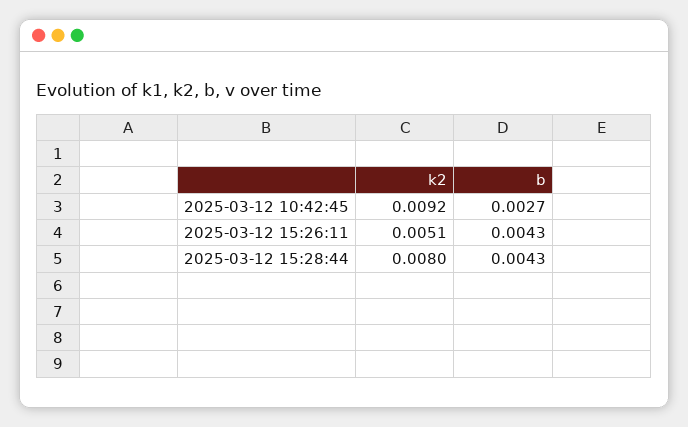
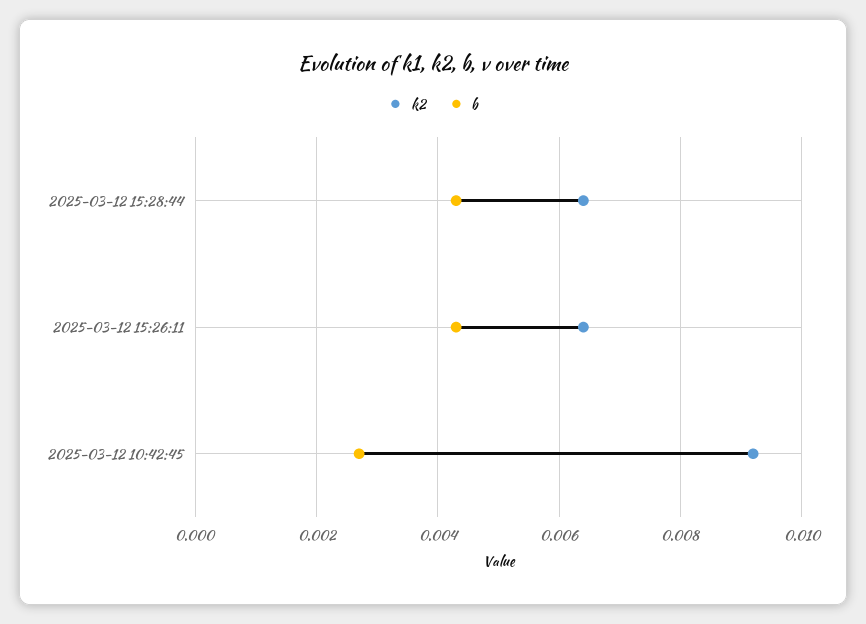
k2, 2025-03-12 15:26:11: 0.0051 -> 0.0065
k2, 2025-03-12 15:28:44: 0.008 -> 0.0065

